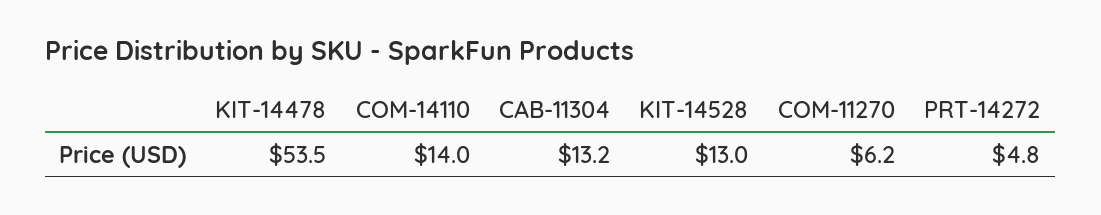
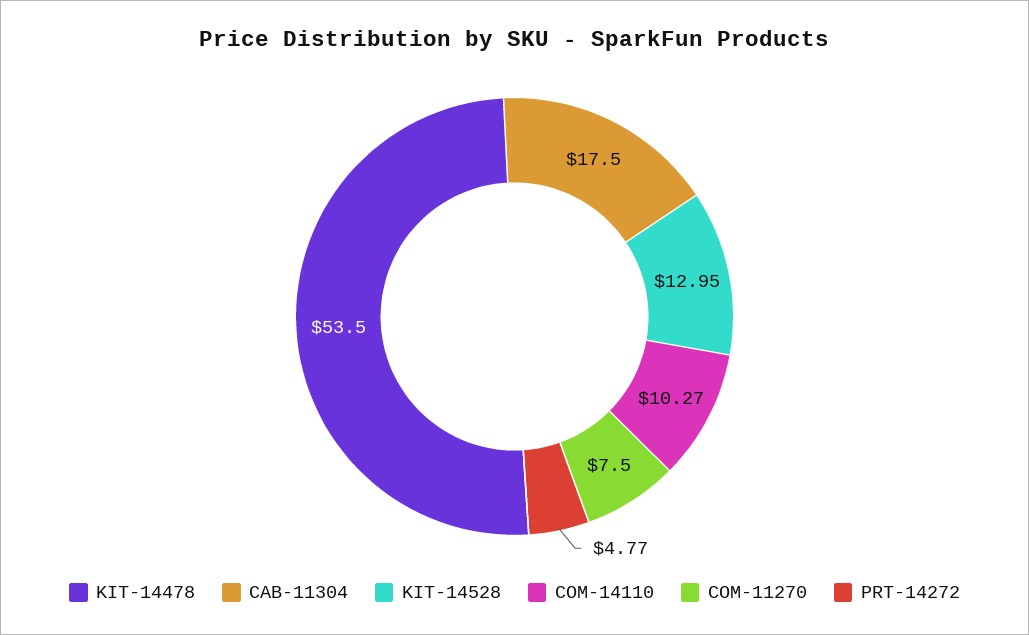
COM-14110: 14 -> 10.27
CAB-11304: 13.2 -> 17.5
COM-11270: 6.2 -> 7.5

